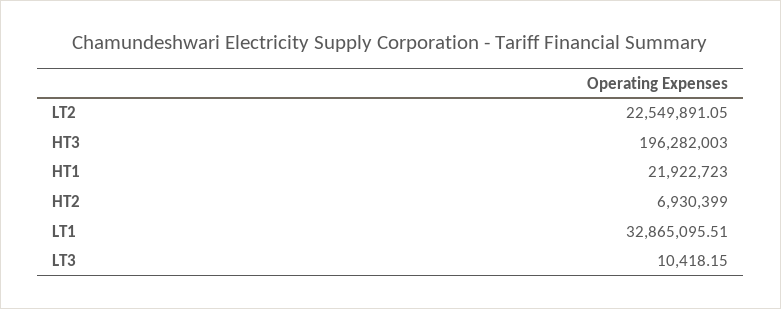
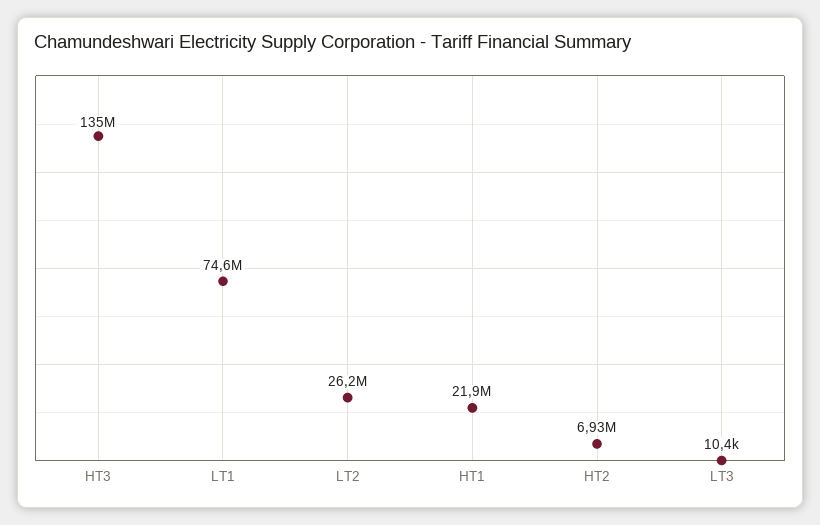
LT2: 22549891.05 -> 26200000
HT3: 196282003 -> 135000000
LT1: 32865095.51 -> 74600000

